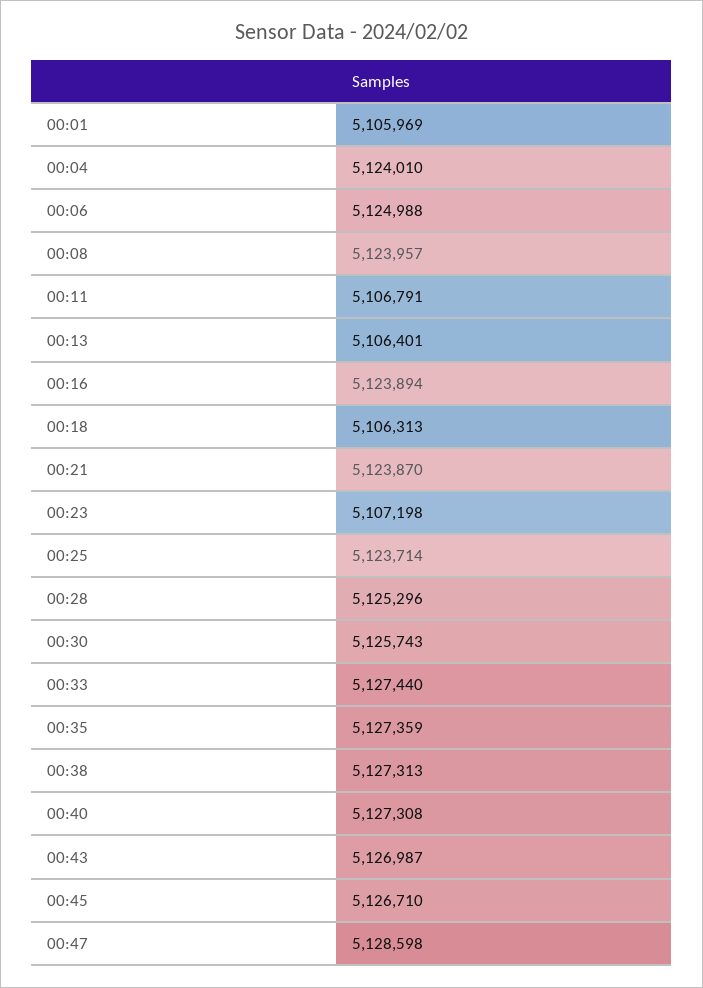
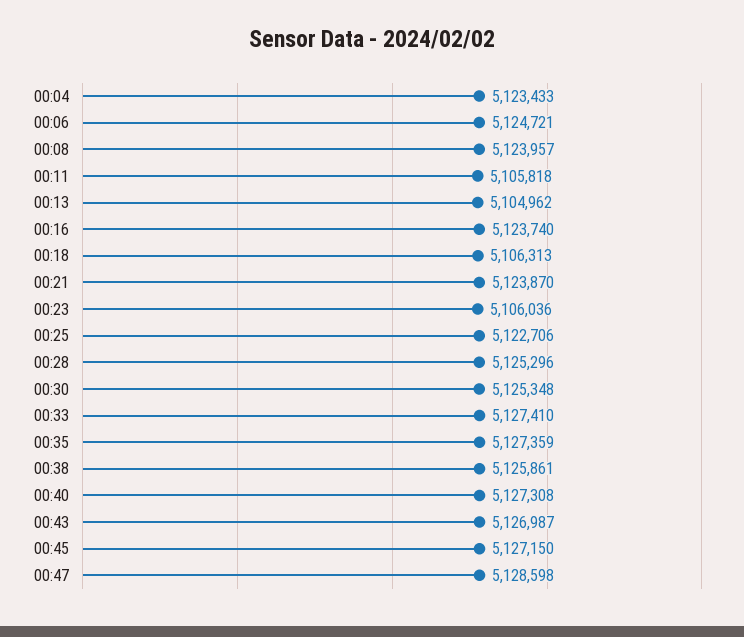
00:01: 5105969 -> none
00:04: 5124010 -> 5123433
00:06: 5124988 -> 5124721
00:11: 5106791 -> 5105818
00:13: 5106401 -> 5104962
00:16: 5123894 -> 5123740
00:23: 5107198 -> 5106036
00:25: 5123714 -> 5122706
00:30: 5125743 -> 5125348
00:33: 5127440 -> 5127410
00:38: 5127313 -> 5125861
00:45: 5126710 -> 5127150

